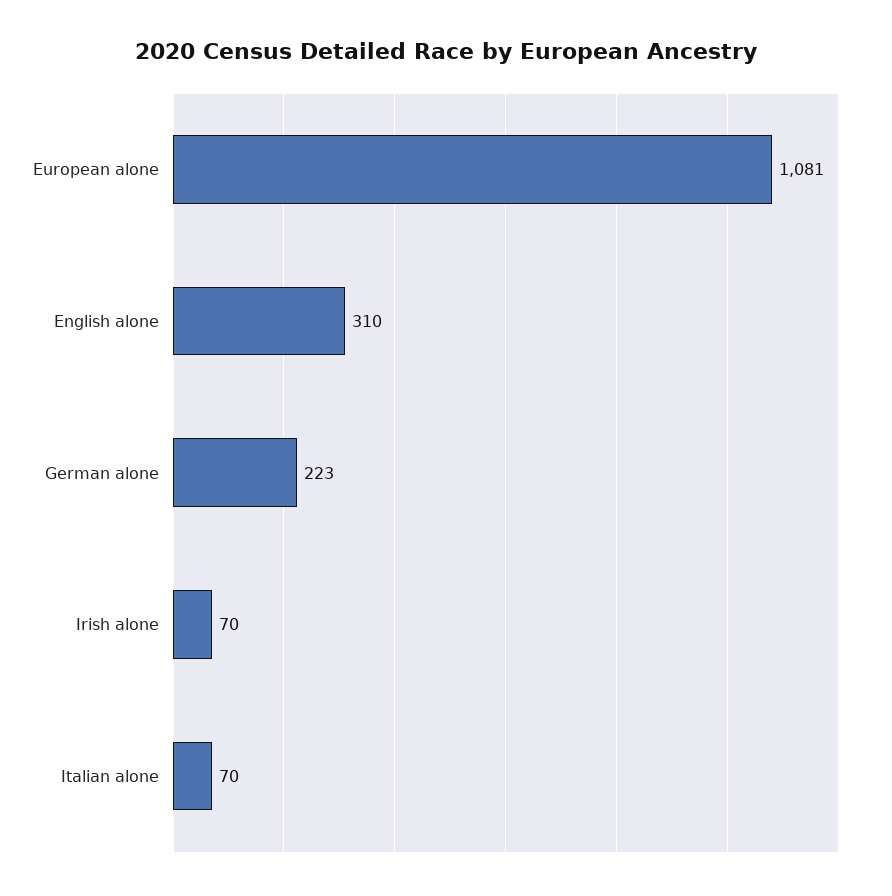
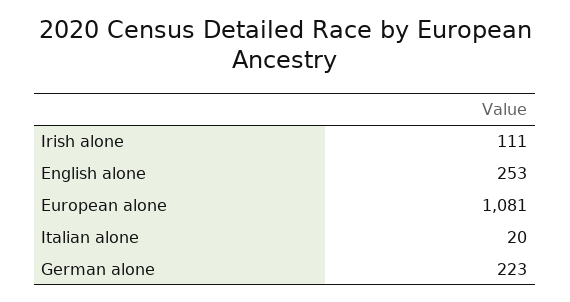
English alone: 310 -> 253
Irish alone: 70 -> 111
Italian alone: 70 -> 20

